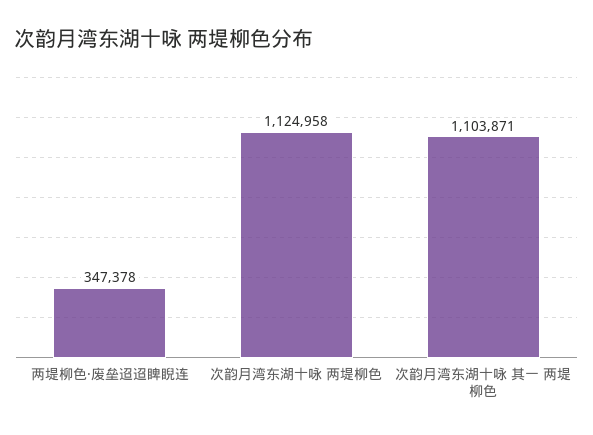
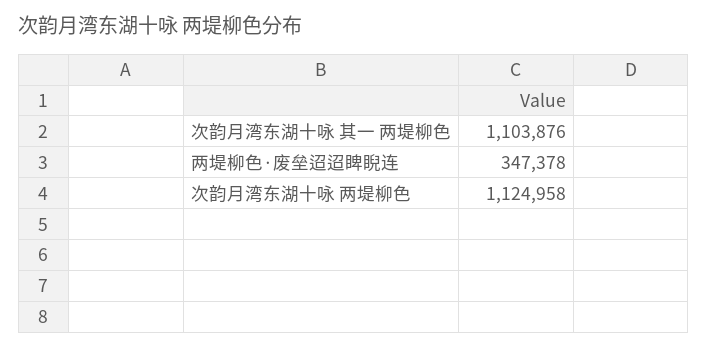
次韵月湾东湖十咏 其一 两堤柳色: 1103871 -> 1103876

